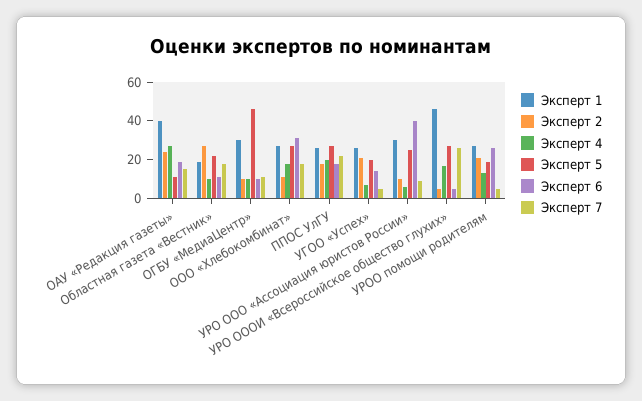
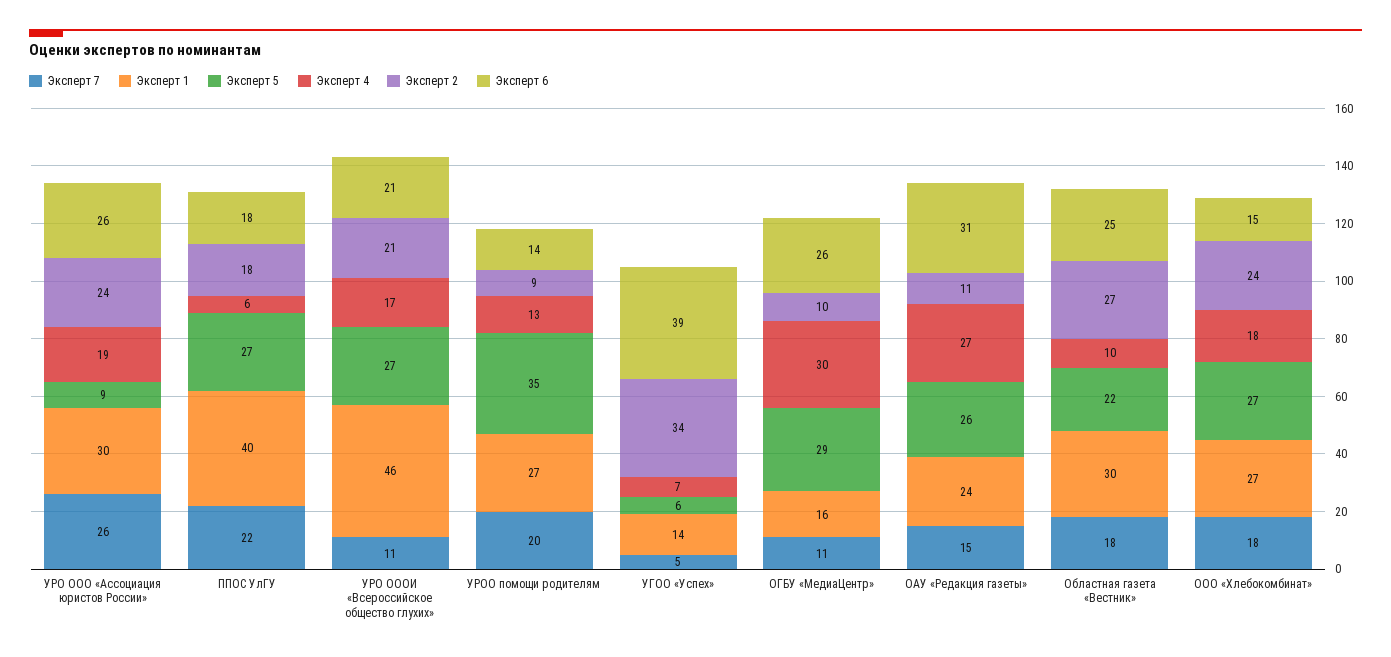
Эксперт 1, ОАУ «Редакция газеты»: 40 -> 24
Эксперт 2, ОАУ «Редакция газеты»: 25 -> 11
Эксперт 5, ОАУ «Редакция газеты»: 10 -> 26
Эксперт 6, ОАУ «Редакция газеты»: 20 -> 31
Эксперт 1, Областная газета «Вестник»: 20 -> 30
Эксперт 6, Областная газета «Вестник»: 10 -> 25
Эксперт 1, ОГБУ «МедиаЦентр»: 30 -> 16
Эксперт 4, ОГБУ «МедиаЦентр»: 10 -> 30
Эксперт 5, ОГБУ «МедиаЦентр»: 45 -> 29
Эксперт 6, ОГБУ «МедиаЦентр»: 10 -> 26
Эксперт 2, ООО «Хлебокомбинат»: 10 -> 24
Эксперт 6, ООО «Хлебокомбинат»: 30 -> 15
Эксперт 1, ППОС УлГУ: 25 -> 40
Эксперт 4, ППОС УлГУ: 20 -> 6
Эксперт 1, УГОО «Успех»: 25 -> 14
Эксперт 2, УГОО «Успех»: 20 -> 34
Эксперт 5, УГОО «Успех»: 20 -> 6
Эксперт 6, УГОО «Успех»: 15 -> 39
Эксперт 2, УРО ООО «Ассоциация юристов России»: 10 -> 24
Эксперт 4, УРО ООО «Ассоциация юристов России»: 5 -> 19
Эксперт 5, УРО ООО «Ассоциация юристов России»: 25 -> 9
Эксперт 6, УРО ООО «Ассоциация юристов России»: 40 -> 26
Эксперт 7, УРО ООО «Ассоциация юристов России»: 10 -> 26
Эксперт 2, УРО ОООИ «Всероссийское общество глухих»: 5 -> 21
Эксперт 6, УРО ОООИ «Всероссийское общество глухих»: 5 -> 21
Эксперт 7, УРО ОООИ «Всероссийское общество глухих»: 25 -> 11
Эксперт 2, УРОО помощи родителям: 20 -> 9
Эксперт 5, УРОО помощи родителям: 20 -> 35
Эксперт 6, УРОО помощи родителям: 25 -> 14
Эксперт 7, УРОО помощи родителям: 5 -> 20

